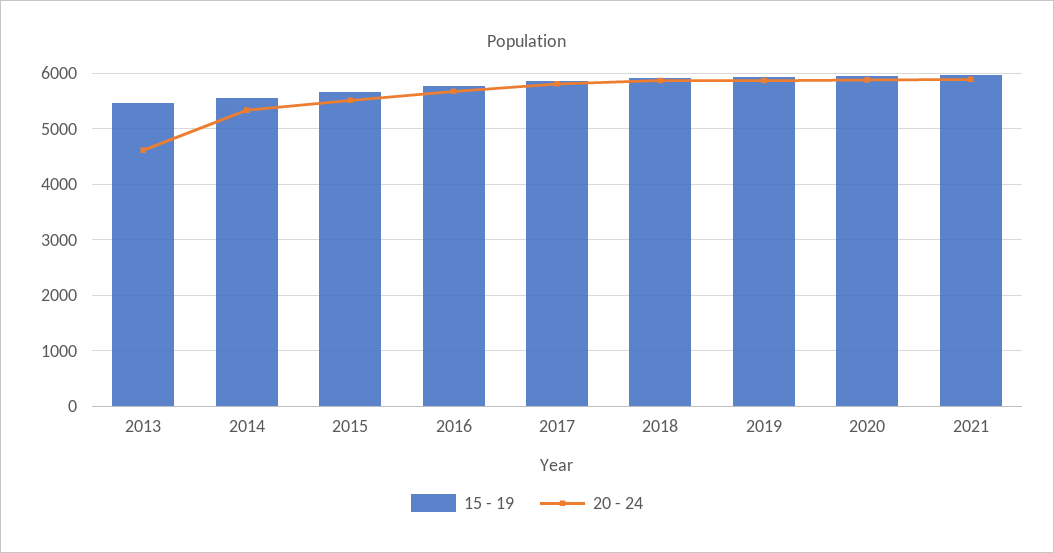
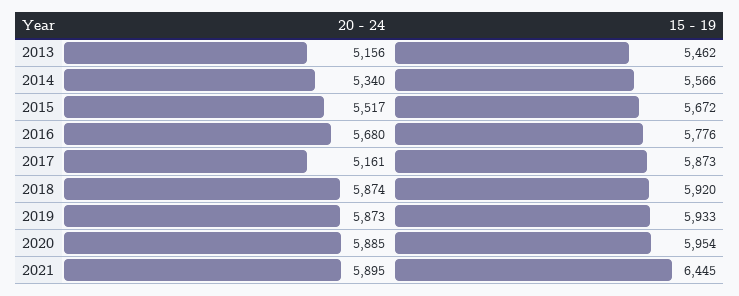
20 - 24, 2013: 4600 -> 5156
20 - 24, 2017: 5800 -> 5161
15 - 19, 2021: 6000 -> 6445

